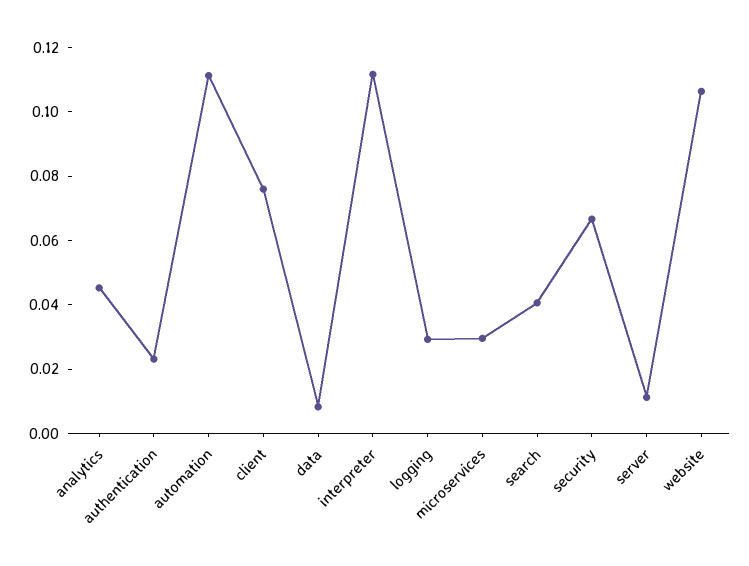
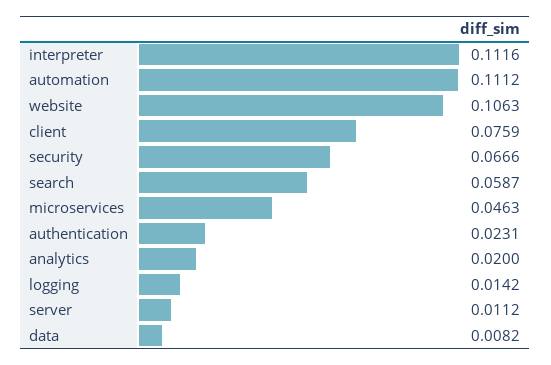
analytics: 0.045 -> 0.02
logging: 0.03 -> 0.0142
microservices: 0.03 -> 0.0463
search: 0.04 -> 0.0587

